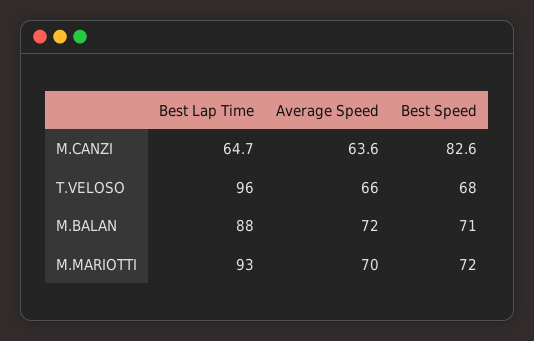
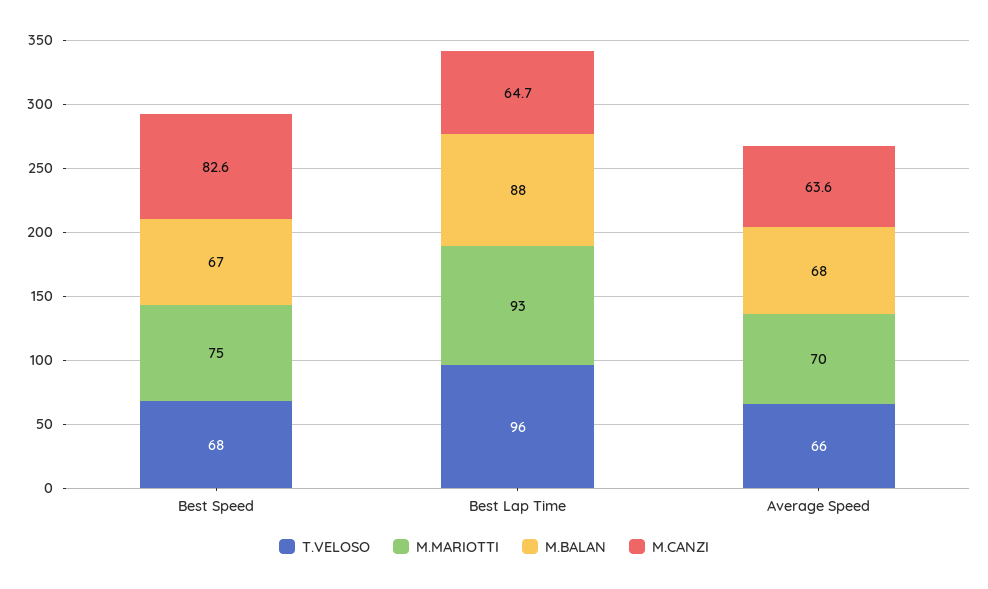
M.BALAN, Average Speed: 72 -> 68
M.BALAN, Best Speed: 71 -> 67
M.MARIOTTI, Best Speed: 72 -> 75

